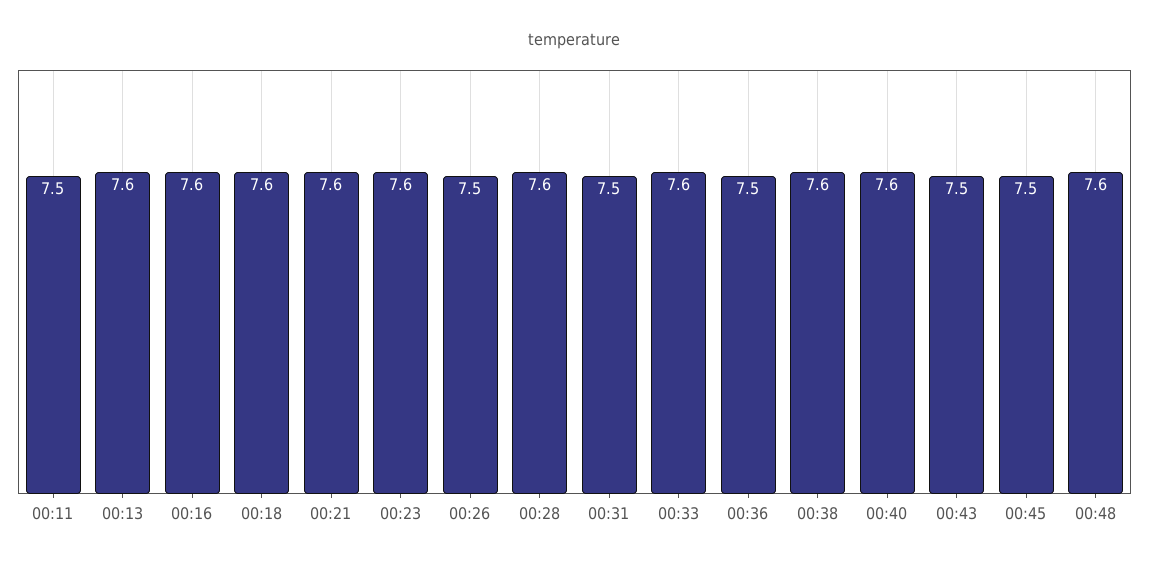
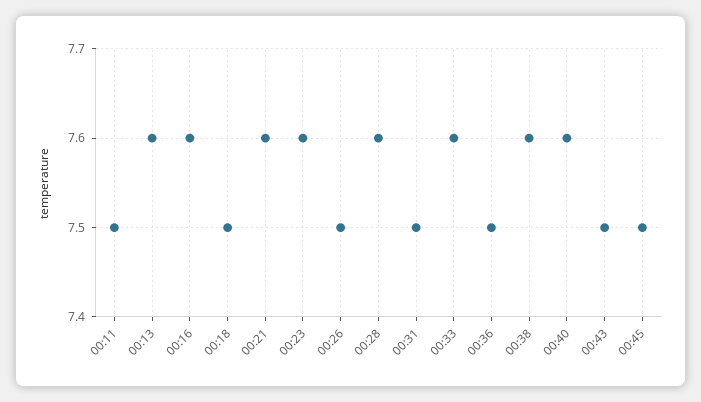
00:18: 7.6 -> 7.5
00:48: 7.6 -> none

